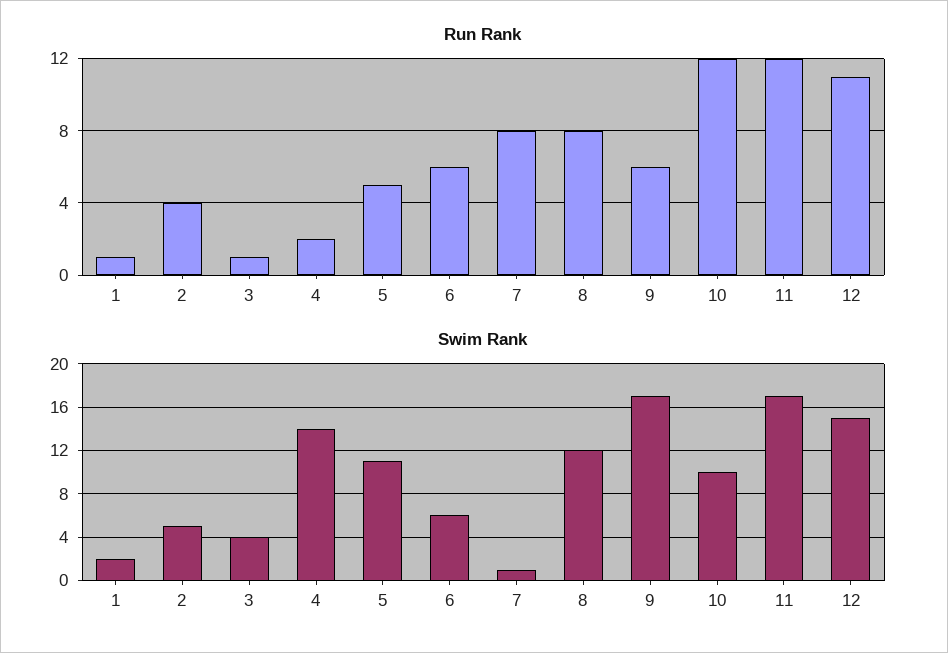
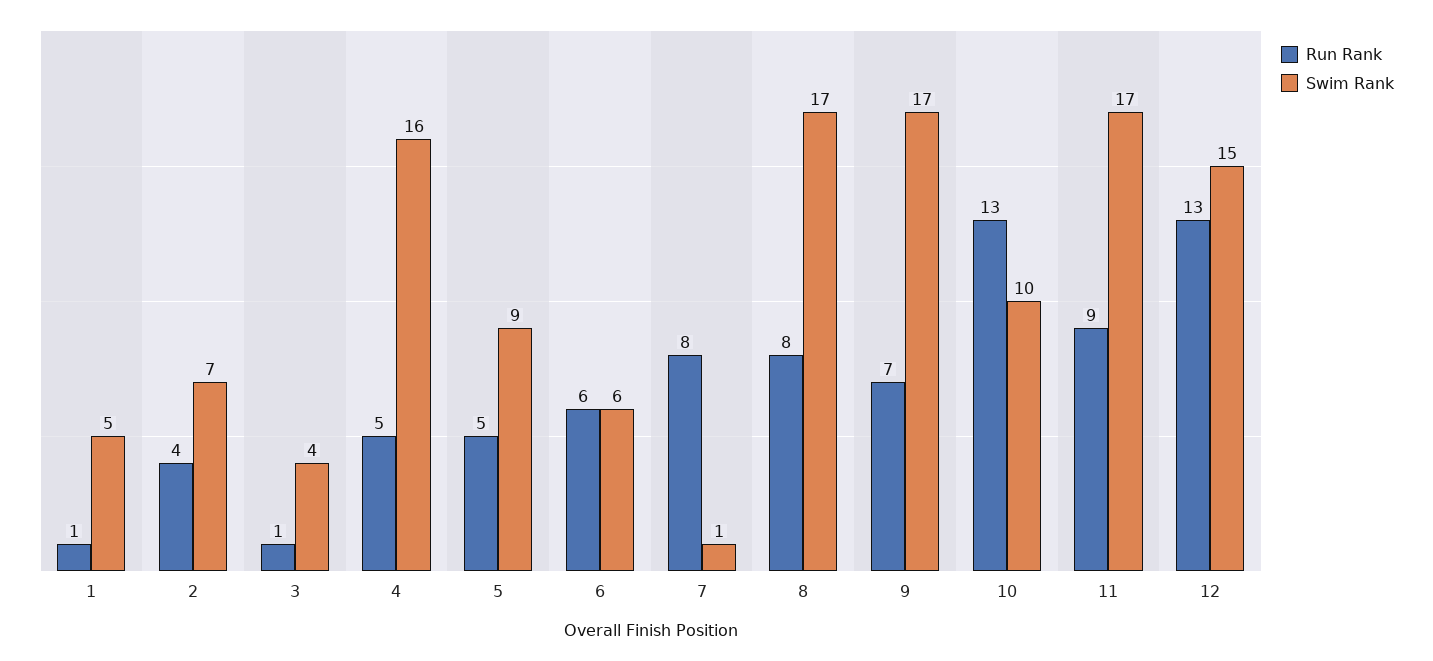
Run Rank, 4: 2 -> 5
Run Rank, 9: 6 -> 7
Run Rank, 10: 12 -> 13
Run Rank, 11: 12 -> 9
Run Rank, 12: 11 -> 13
Swim Rank, 1: 2 -> 5
Swim Rank, 2: 5 -> 7
Swim Rank, 4: 14 -> 16
Swim Rank, 5: 11 -> 9
Swim Rank, 8: 12 -> 17

